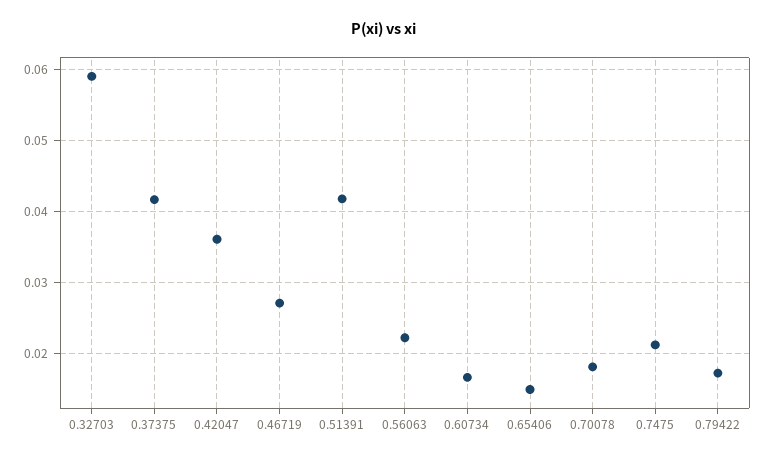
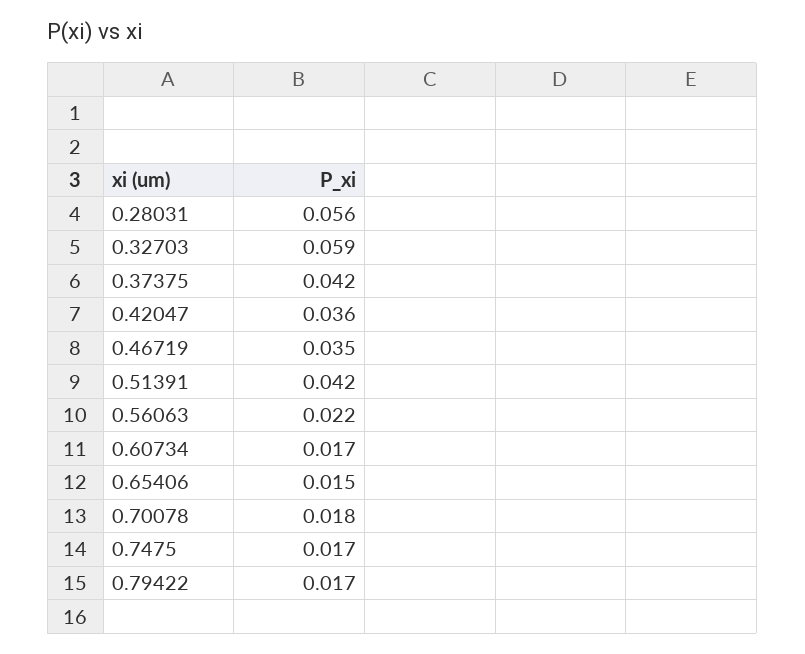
0.46719: 0.027 -> 0.035
0.7475: 0.021 -> 0.017
0.28031: none -> 0.056

